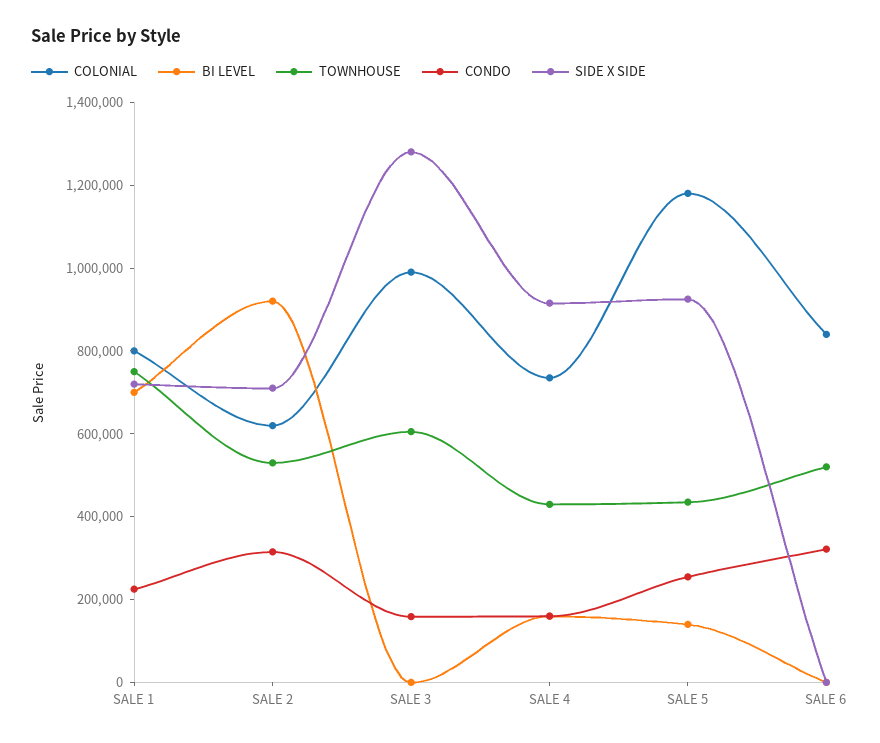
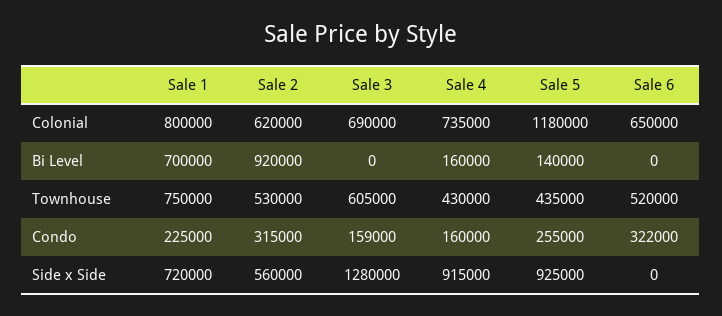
SIDE X SIDE, SALE 2: 700000 -> 560000
COLONIAL, SALE 3: 1000000 -> 690000
COLONIAL, SALE 6: 850000 -> 650000

